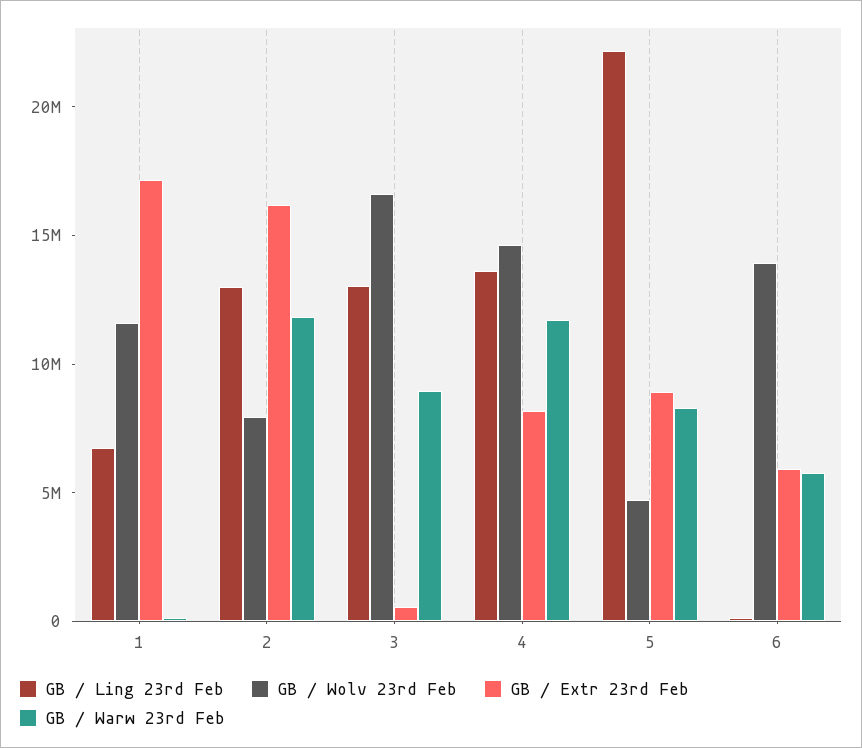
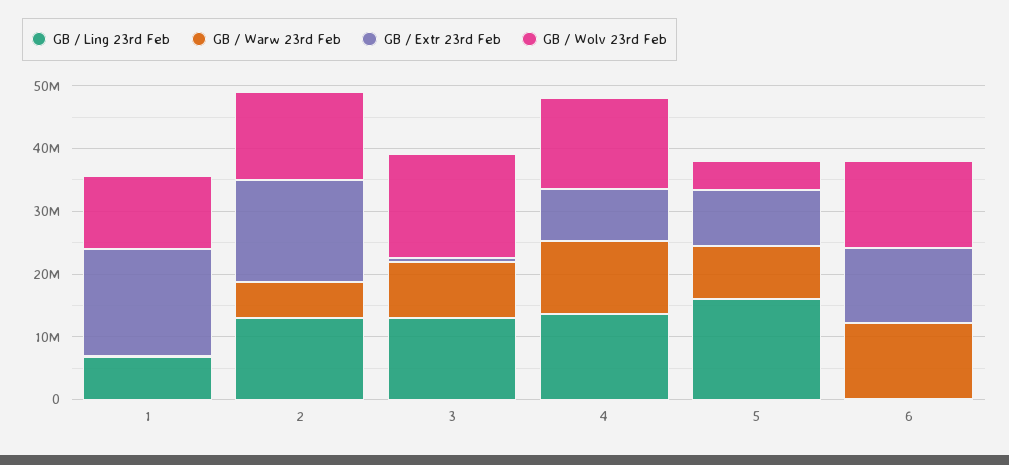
GB / Wolv 23rd Feb, 2: 8000000 -> 14000000
GB / Warw 23rd Feb, 2: 12000000 -> 6000000
GB / Ling 23rd Feb, 5: 22000000 -> 16000000
GB / Extr 23rd Feb, 6: 6000000 -> 12000000
GB / Warw 23rd Feb, 6: 6000000 -> 12000000

